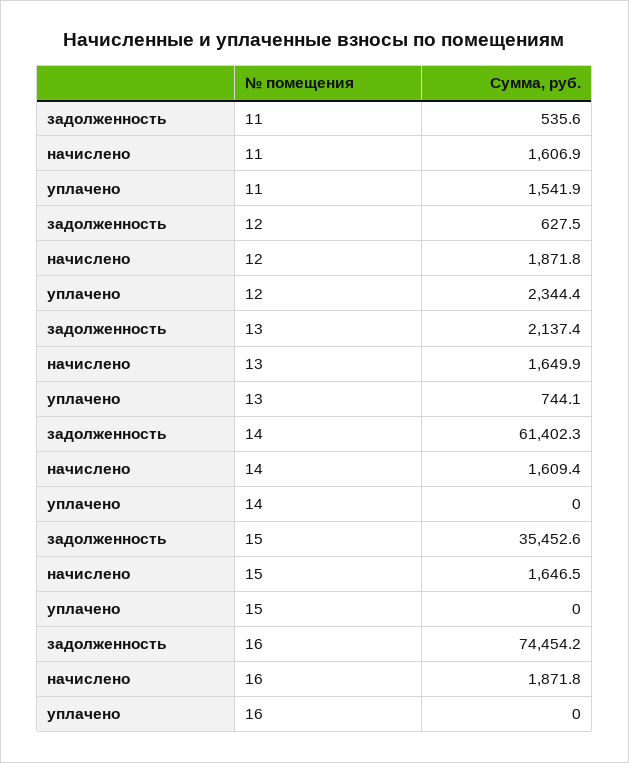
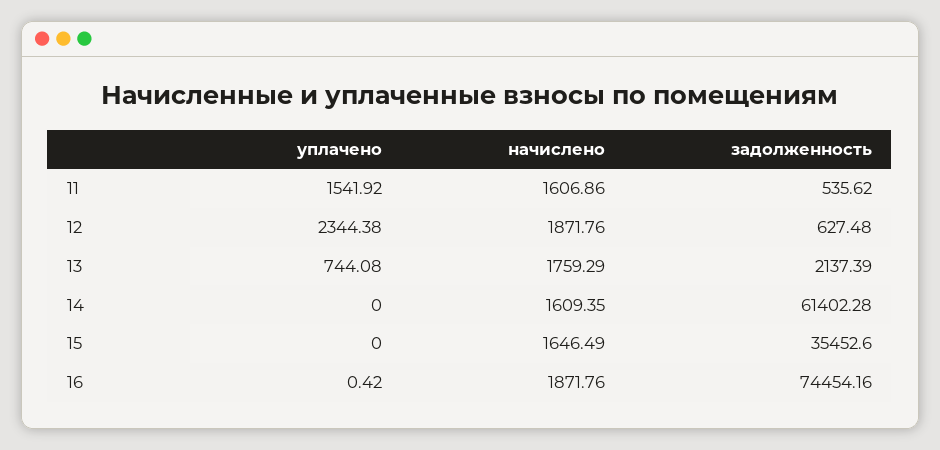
начислено, 13: 1649.9 -> 1759.29
уплачено, 16: 0 -> 0.42

